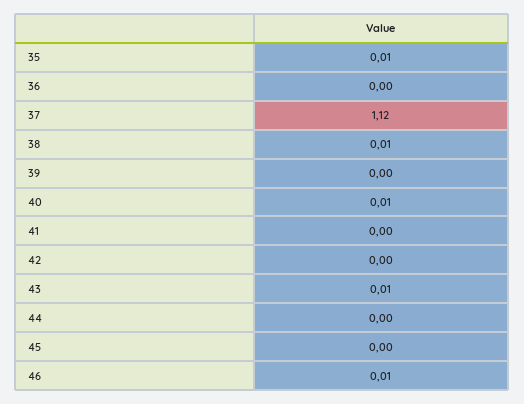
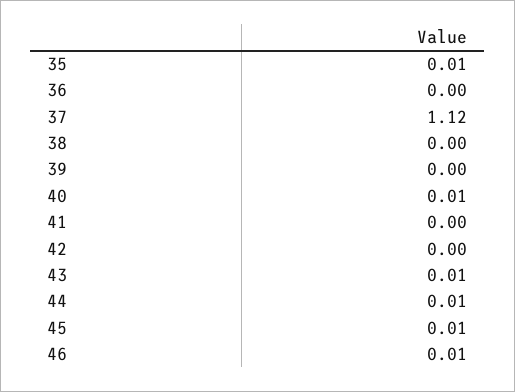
38: 0.01 -> 0
44: 0 -> 0.01
45: 0 -> 0.01

